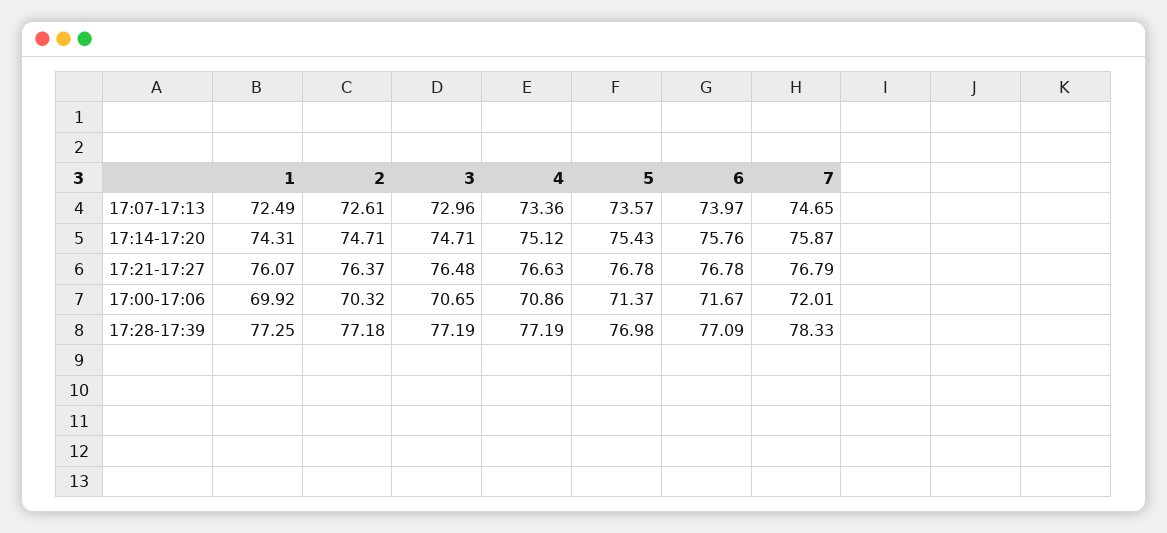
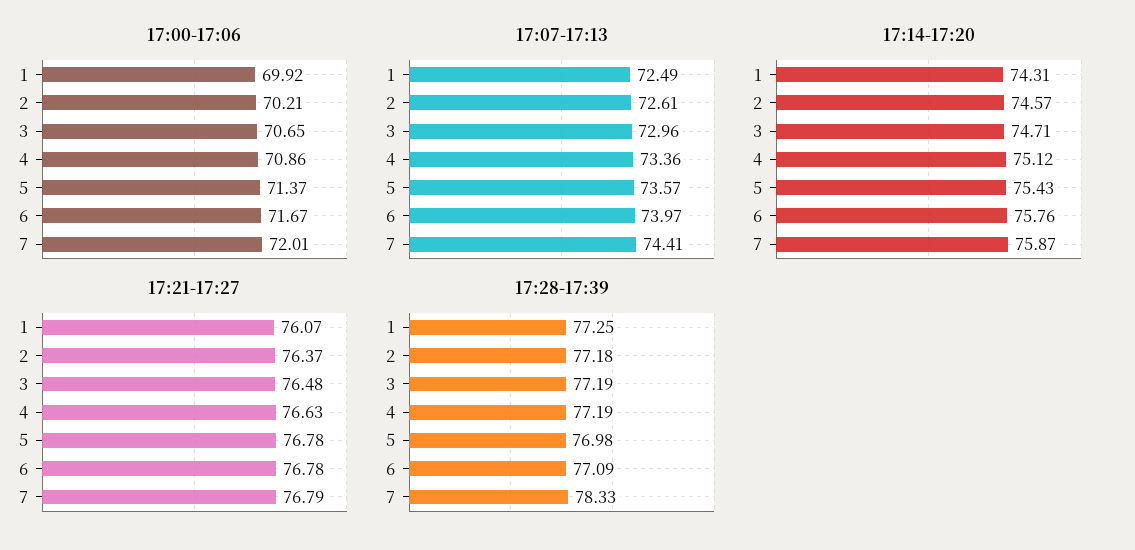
17:07-17:13, 7: 74.65 -> 74.41
17:14-17:20, 2: 74.71 -> 74.57
17:00-17:06, 2: 70.32 -> 70.21

